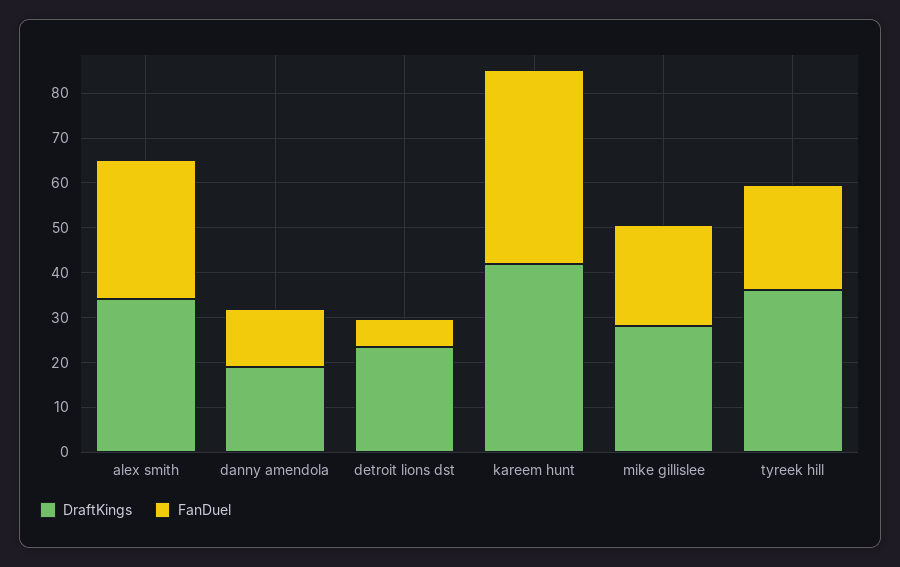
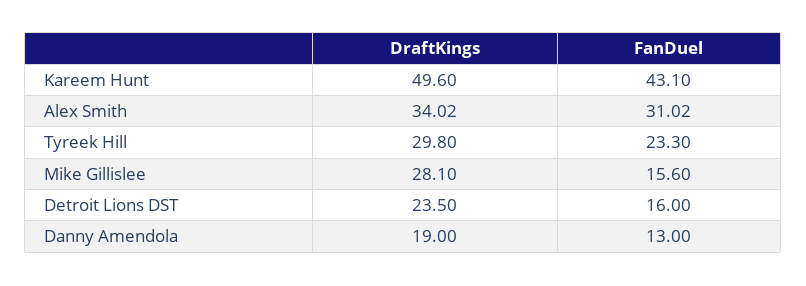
FanDuel, detroit lions dst: 6 -> 16
DraftKings, kareem hunt: 42 -> 49.6
FanDuel, mike gillislee: 22 -> 15.6
DraftKings, tyreek hill: 36 -> 29.8

